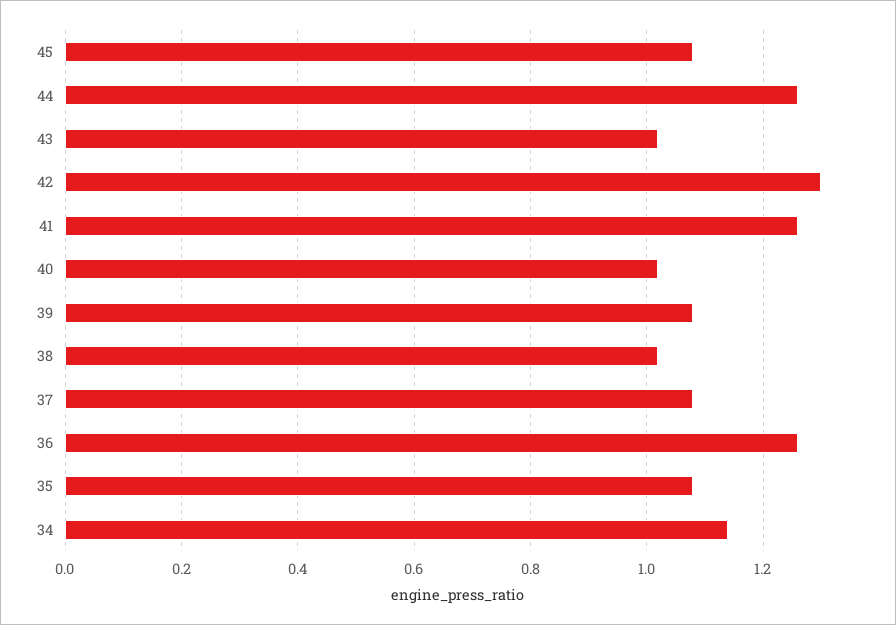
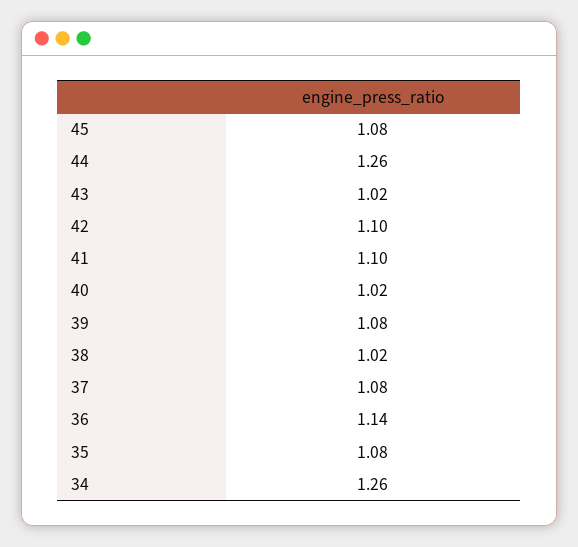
42: 1.3 -> 1.1
41: 1.25 -> 1.1
36: 1.25 -> 1.14
34: 1.15 -> 1.26

